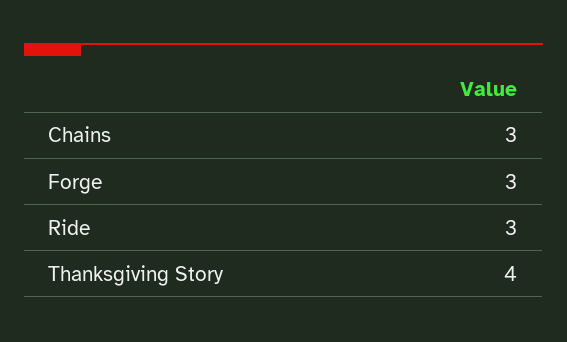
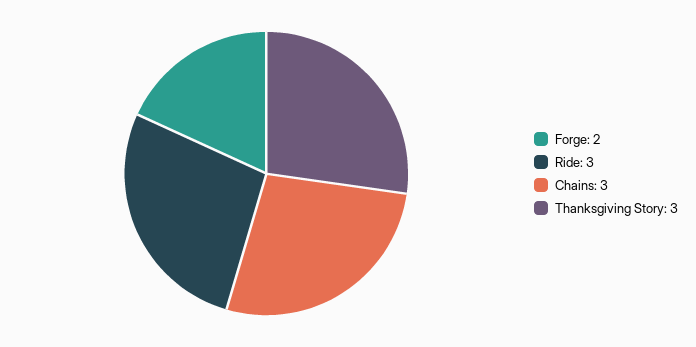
Forge: 3 -> 2
Thanksgiving Story: 4 -> 3

